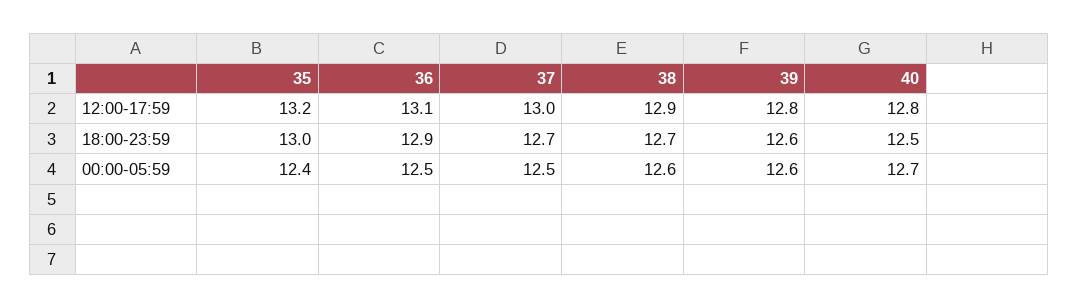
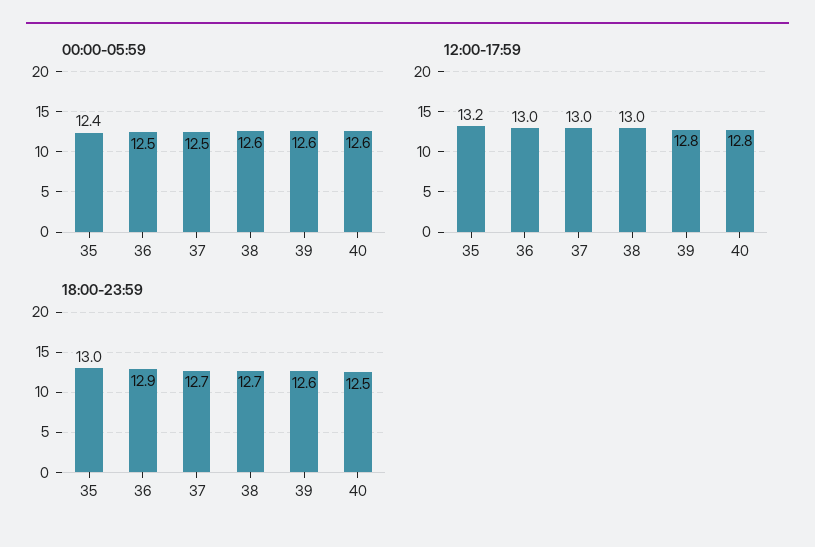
12:00-17:59, 36: 13.1 -> 13
12:00-17:59, 38: 12.9 -> 13
00:00-05:59, 40: 12.7 -> 12.6

